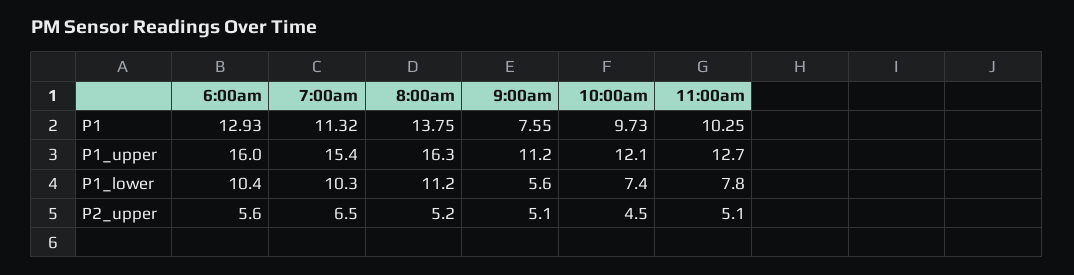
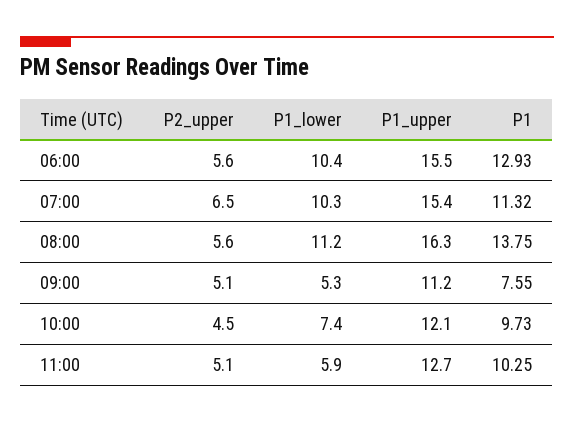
6:00am, P1_upper: 16 -> 15.5
9:00am, P1_lower: 5.6 -> 5.3
11:00am, P1_lower: 7.8 -> 5.9
8:00am, P2_upper: 5.2 -> 5.6

